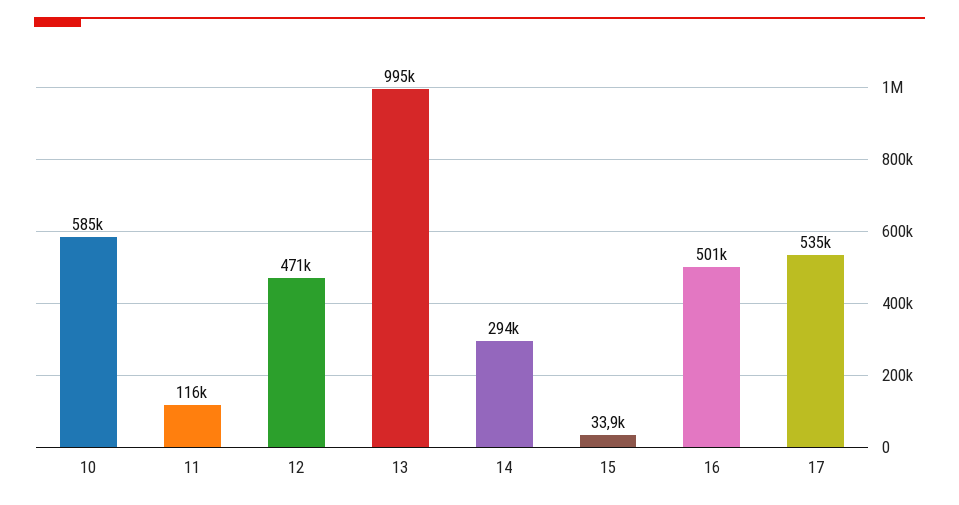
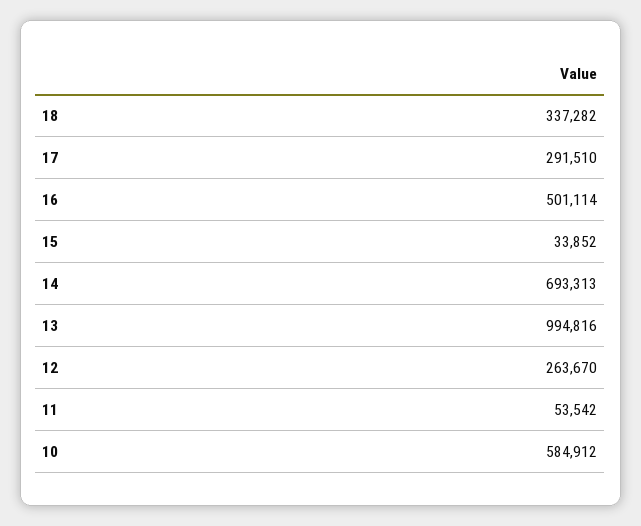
11: 116000 -> 53542
12: 471000 -> 263670
14: 294000 -> 693313
17: 535000 -> 291510
18: none -> 337282

